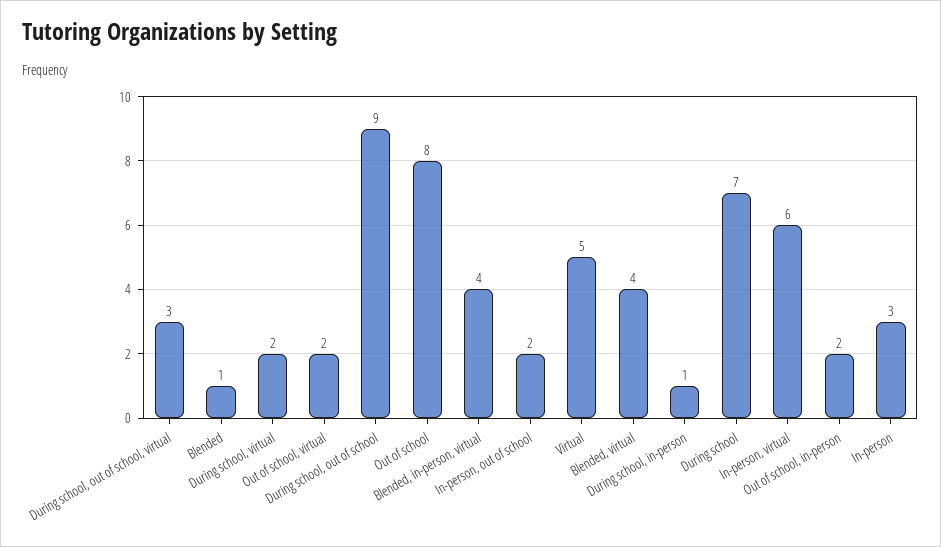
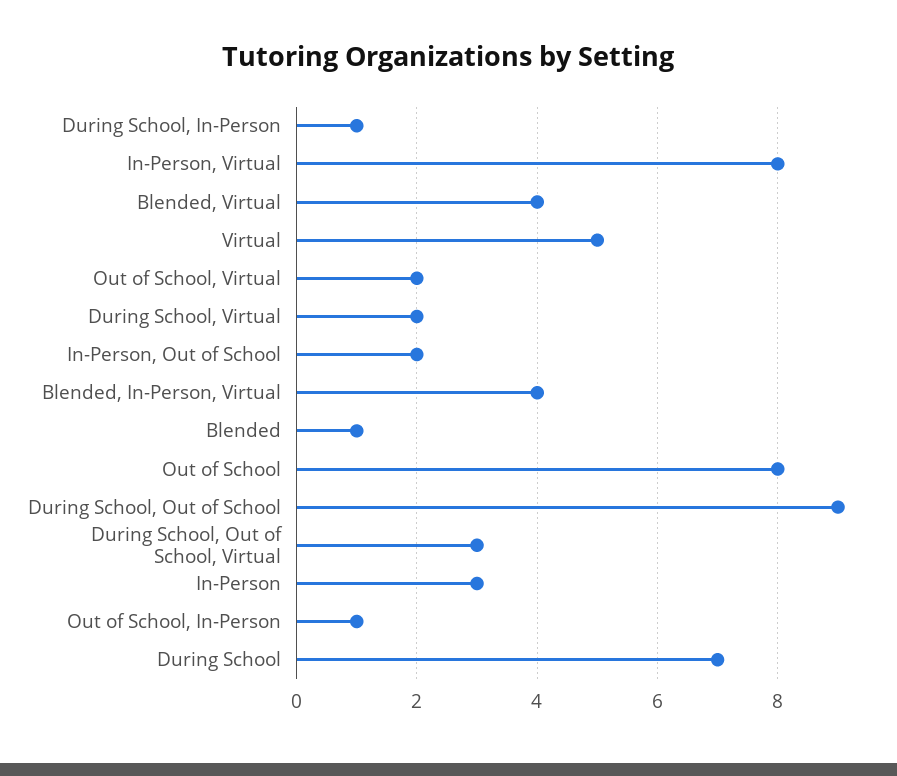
In-person, virtual: 6 -> 8
Out of school, in-person: 2 -> 1

